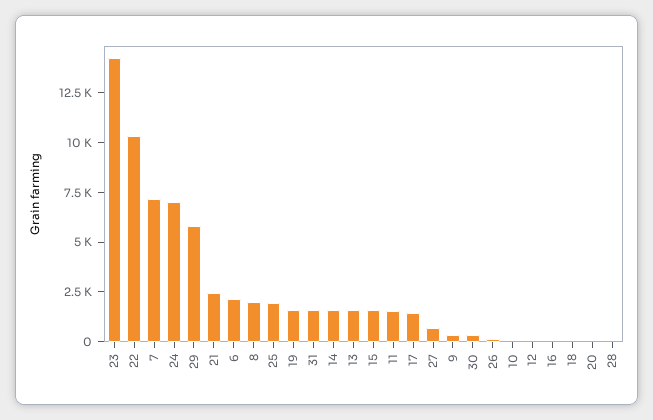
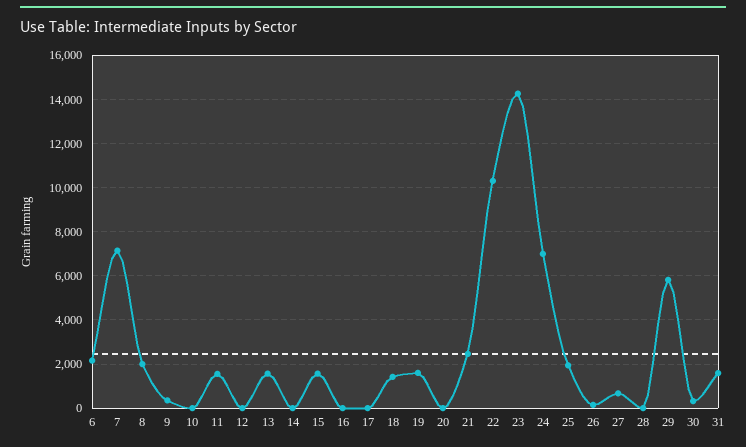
14: 1500 -> 0
17: 1500 -> 0
18: 0 -> 1500

